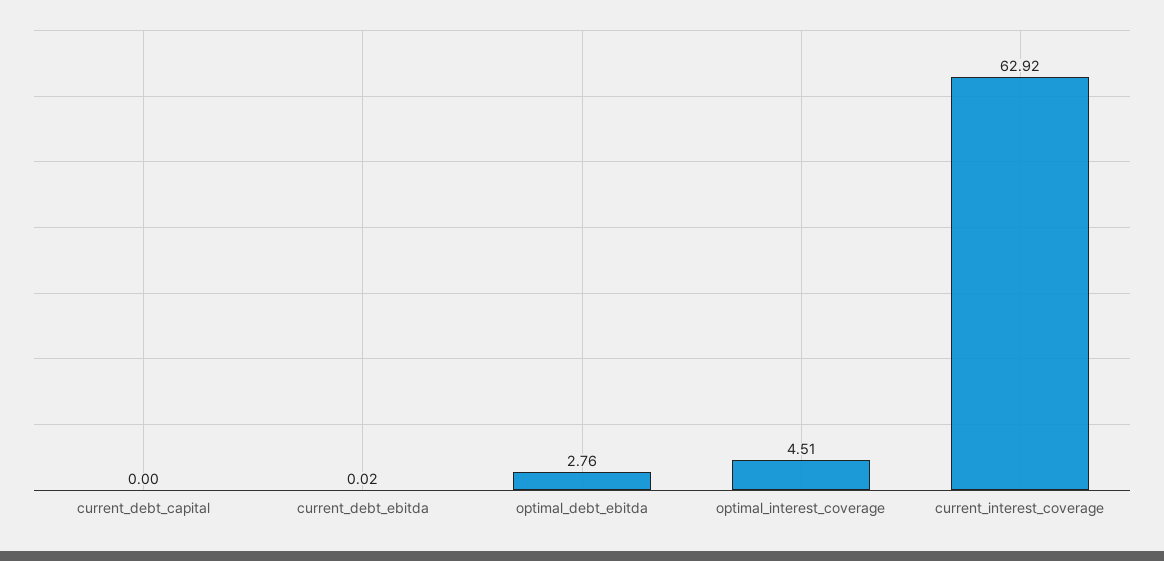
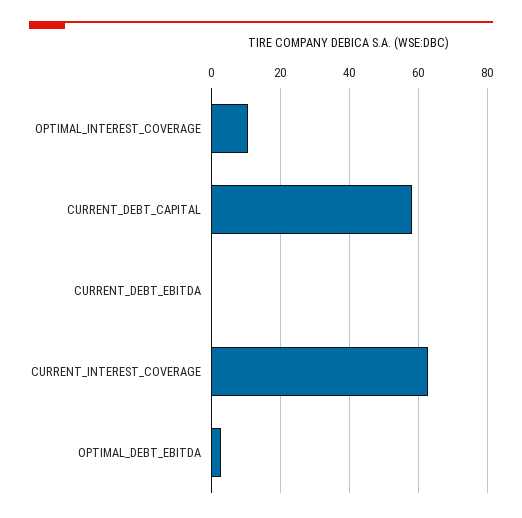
current_debt_capital: 0 -> 58
optimal_interest_coverage: 4.51 -> 10

